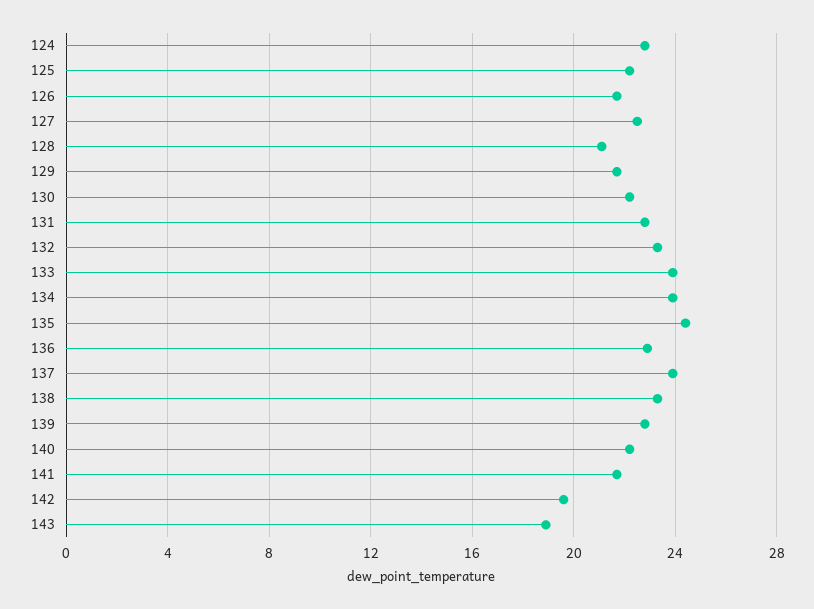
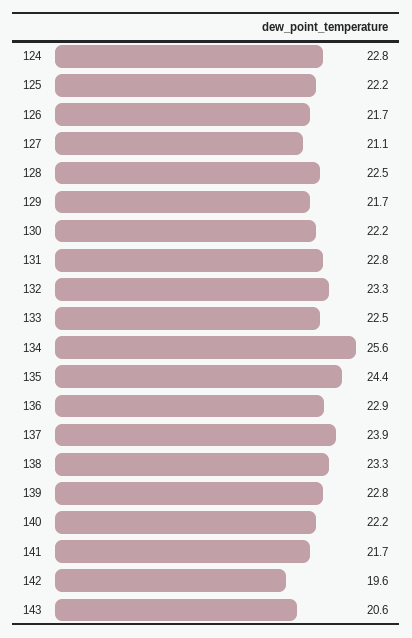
127: 22.5 -> 21.1
128: 21 -> 22.5
133: 24 -> 22.5
134: 24 -> 25.6
143: 19 -> 20.6

